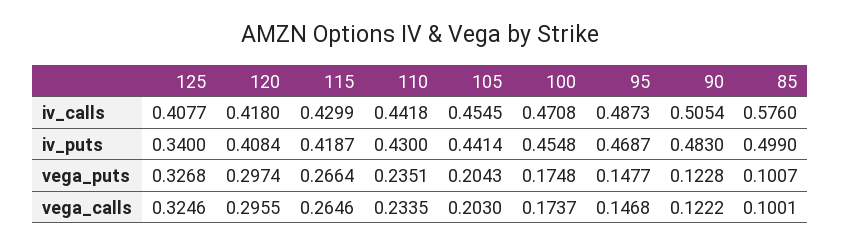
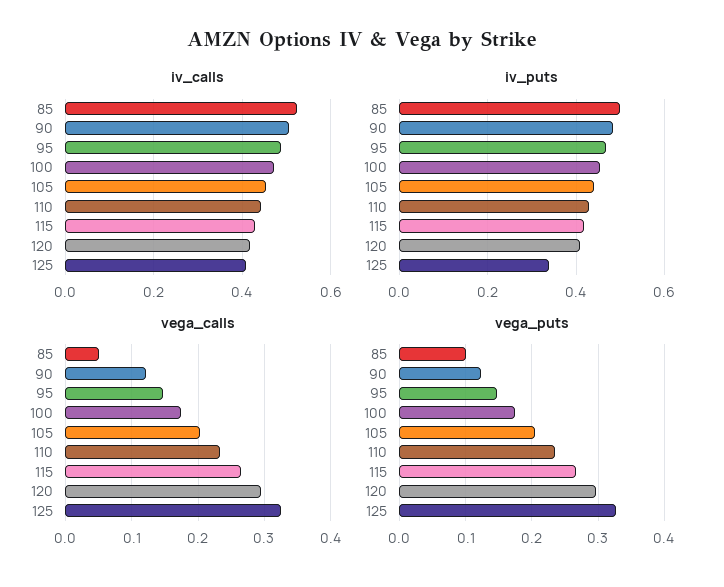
iv_calls, 85: 0.576 -> 0.52
vega_calls, 85: 0.1001 -> 0.05

